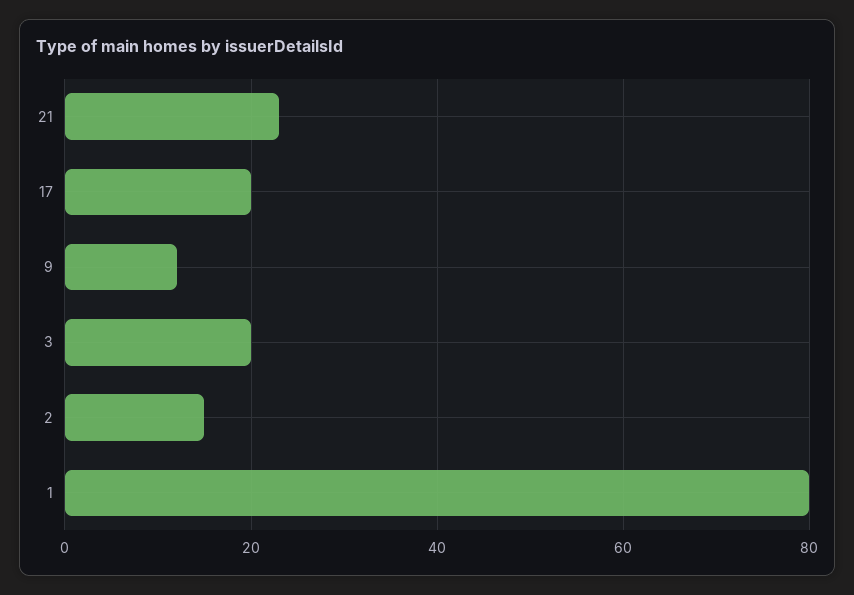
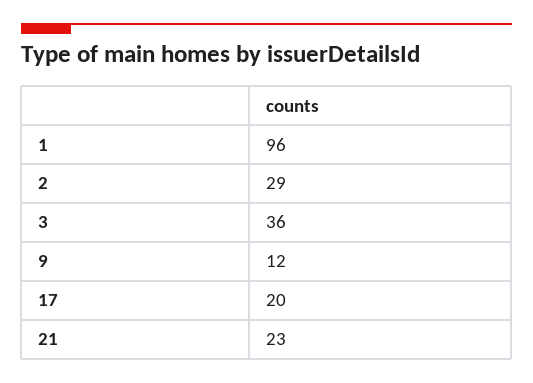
3: 20 -> 36
2: 15 -> 29
1: 80 -> 96

